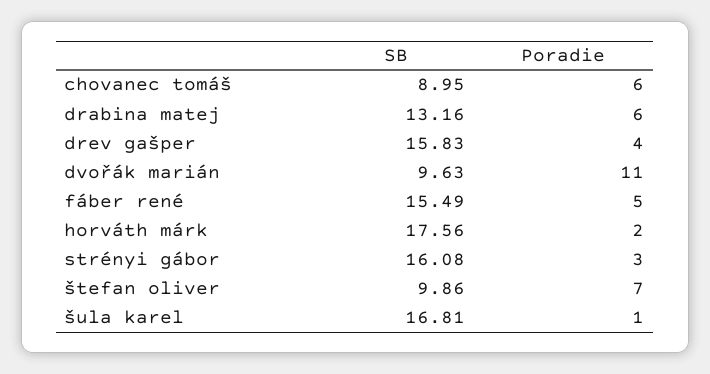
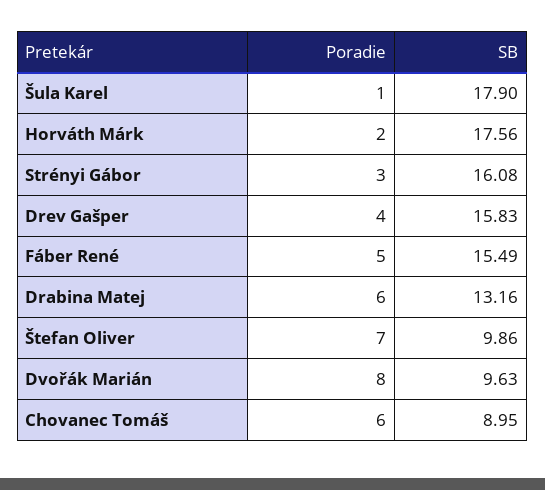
Poradie, dvořák marián: 11 -> 8
SB, šula karel: 16.81 -> 17.9

